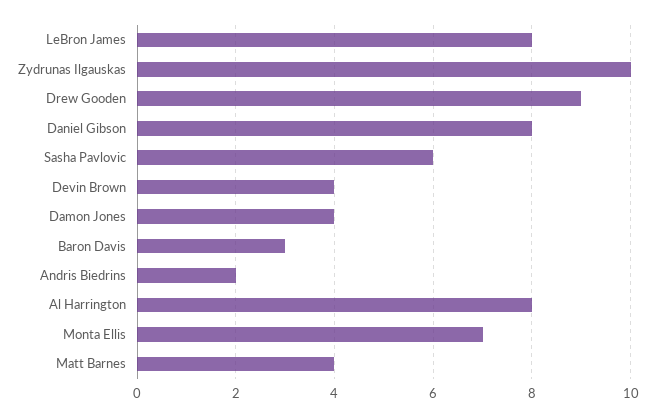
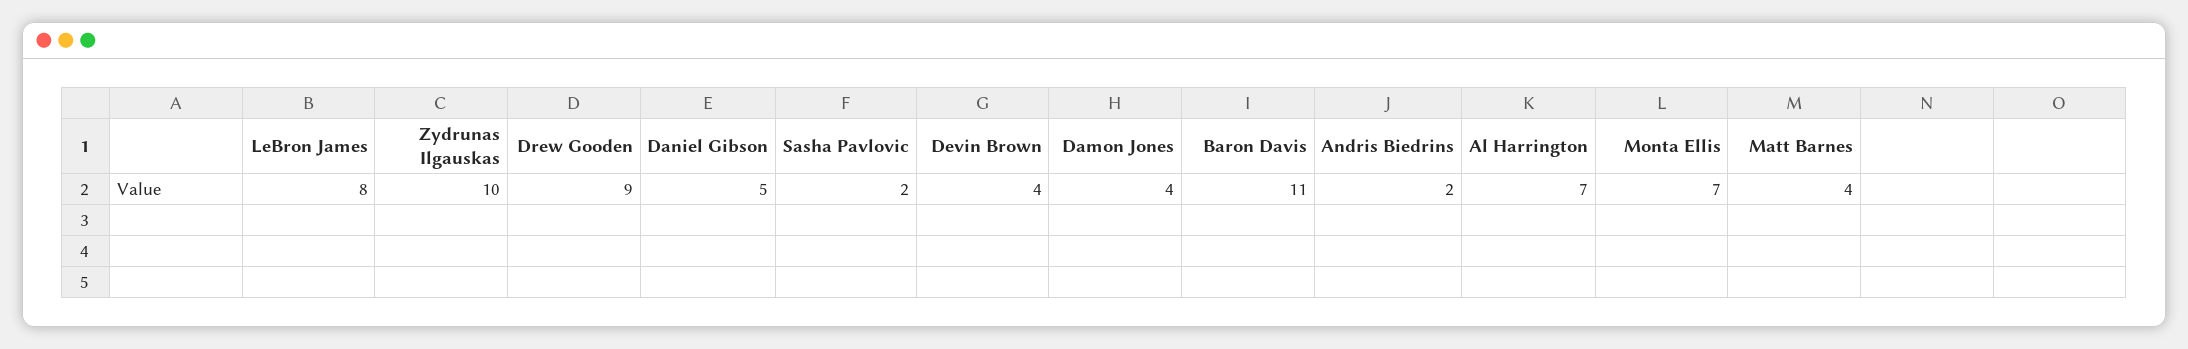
Daniel Gibson: 8 -> 5
Sasha Pavlovic: 6 -> 2
Baron Davis: 3 -> 11
Al Harrington: 8 -> 7

